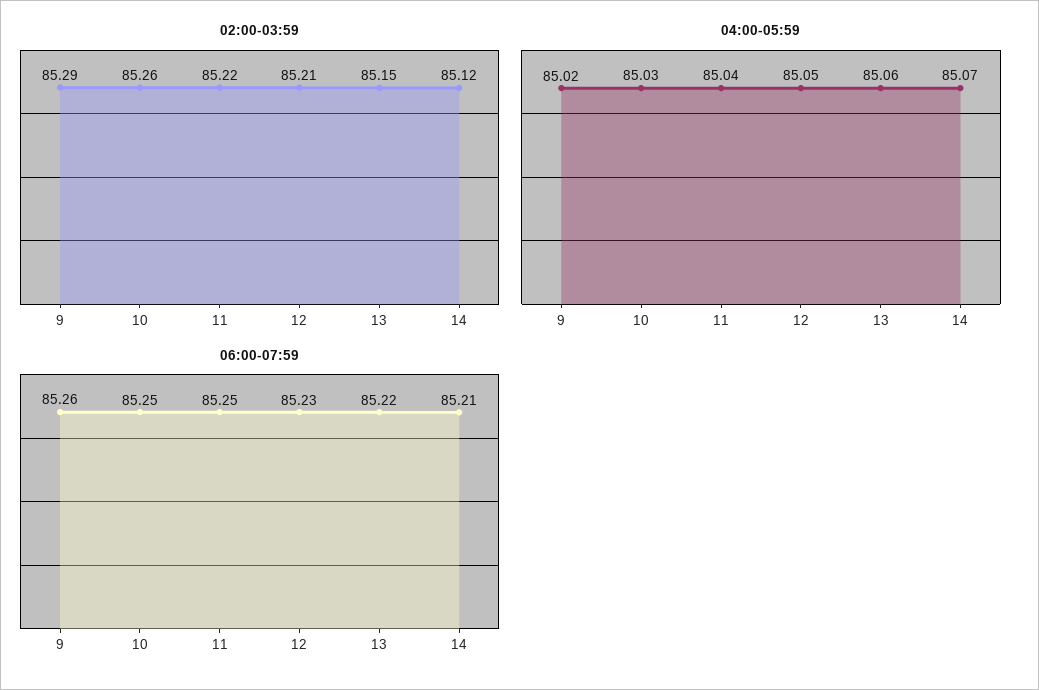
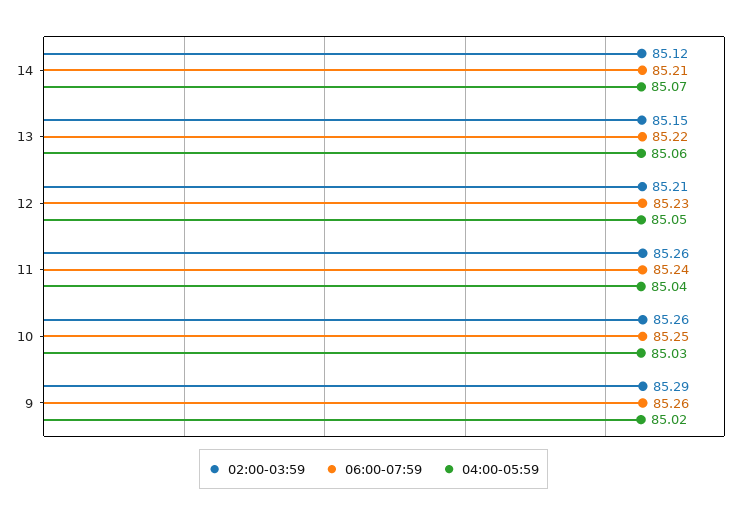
02:00-03:59, 11: 85.22 -> 85.26
06:00-07:59, 11: 85.25 -> 85.24

